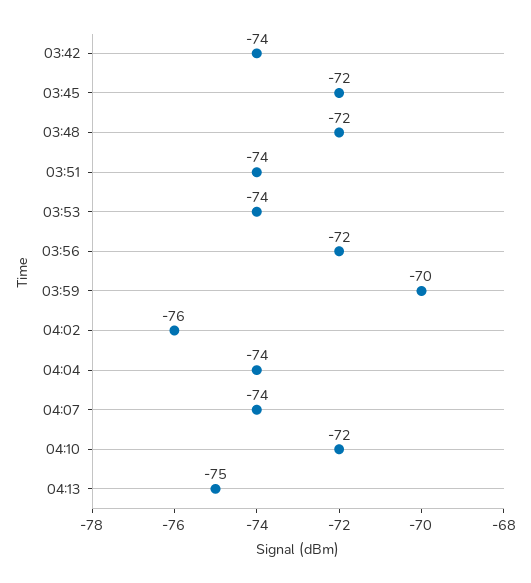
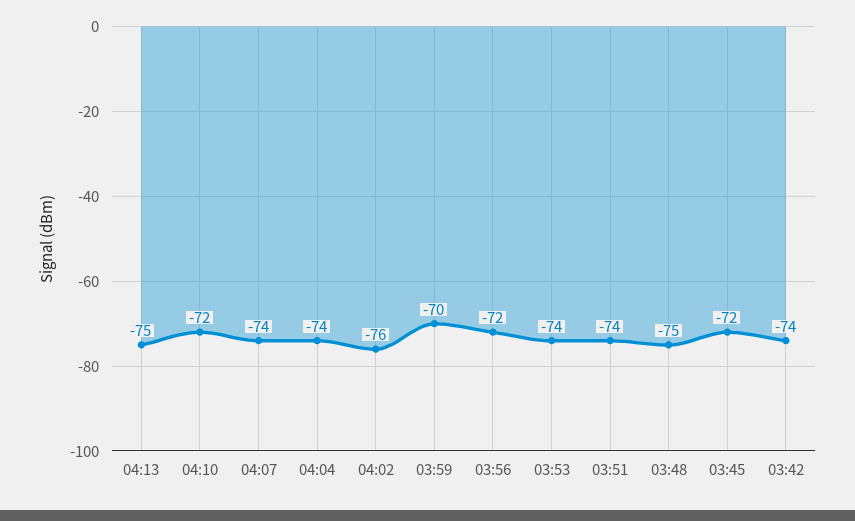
03:48: -72 -> -75

